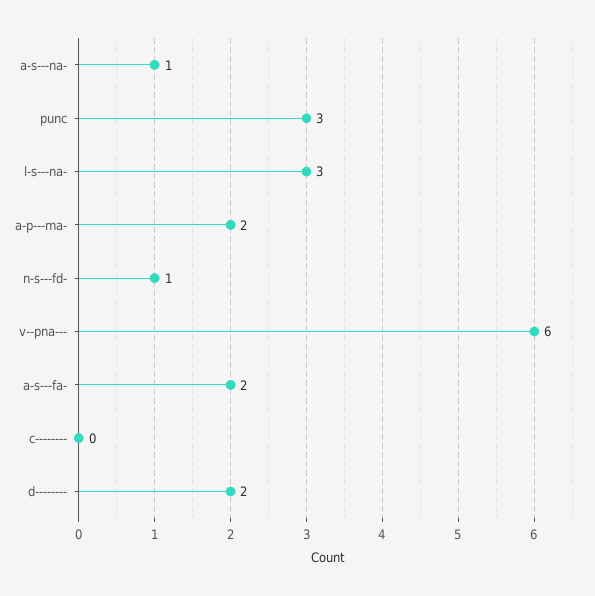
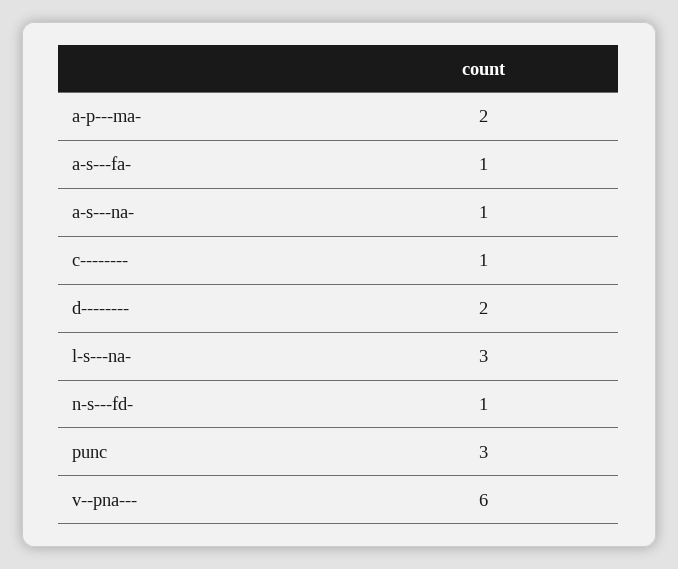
a-s---fa-: 2 -> 1
c--------: 0 -> 1

